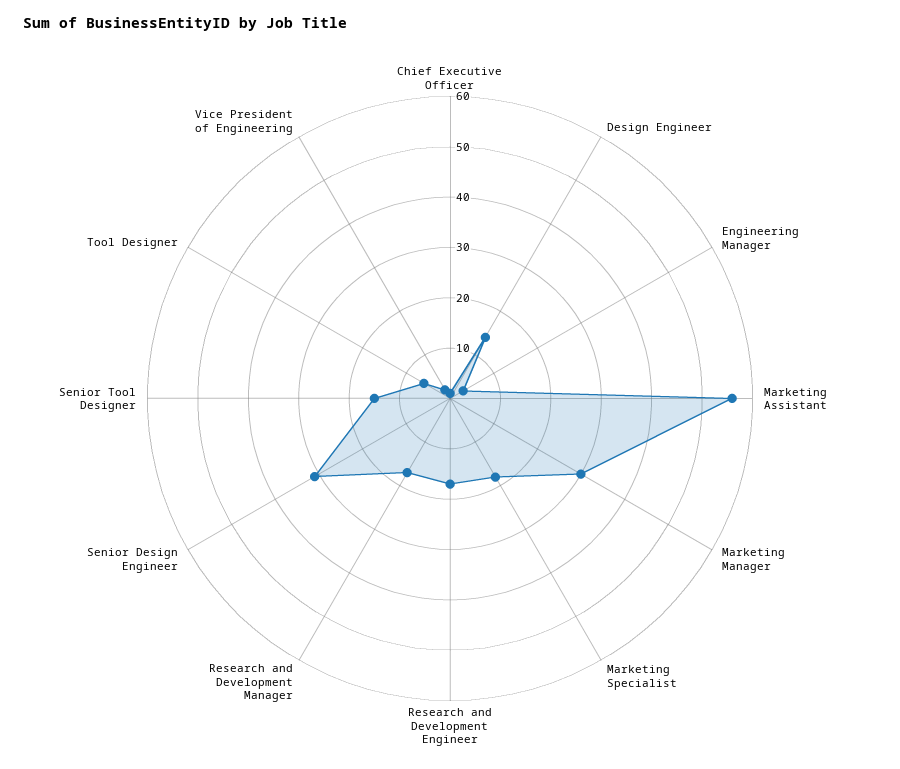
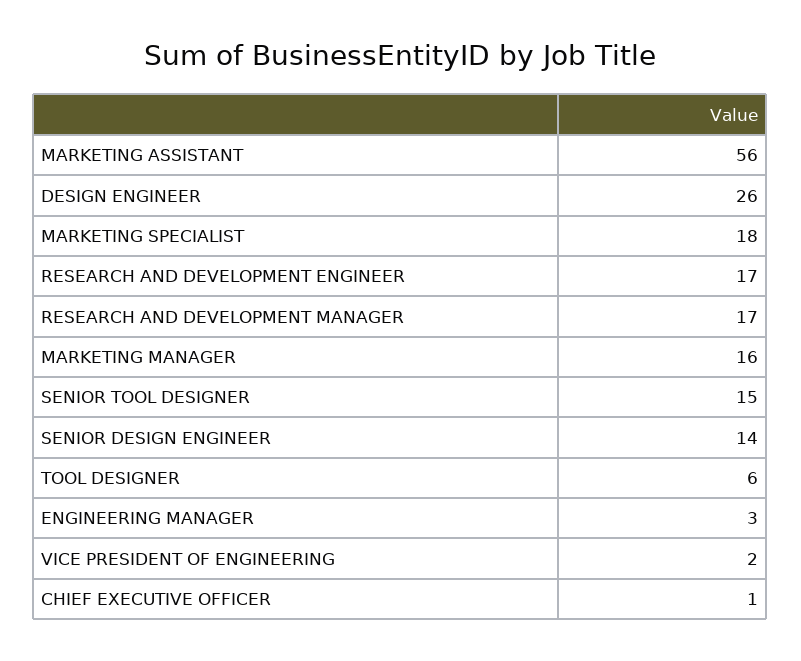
Design Engineer: 15 -> 26
Marketing Manager: 30 -> 16
Senior Design Engineer: 30 -> 14

